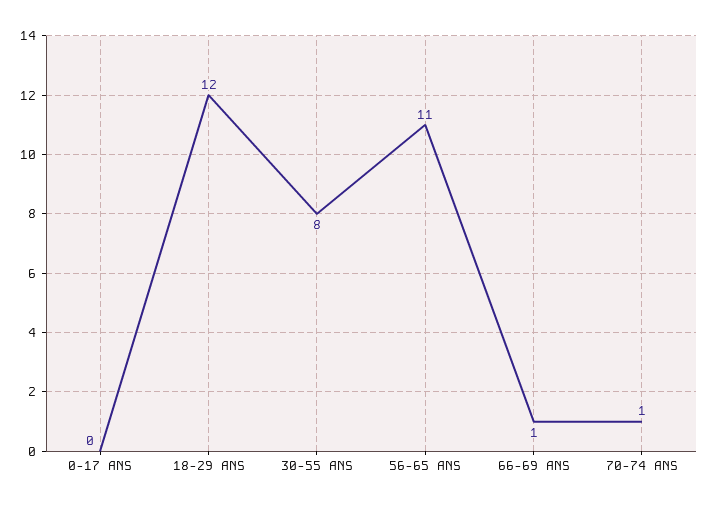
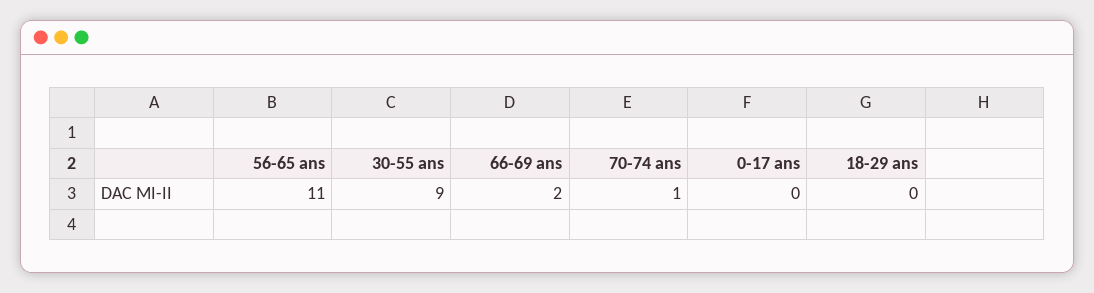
18-29 ANS: 12 -> 0
30-55 ANS: 8 -> 9
66-69 ANS: 1 -> 2

